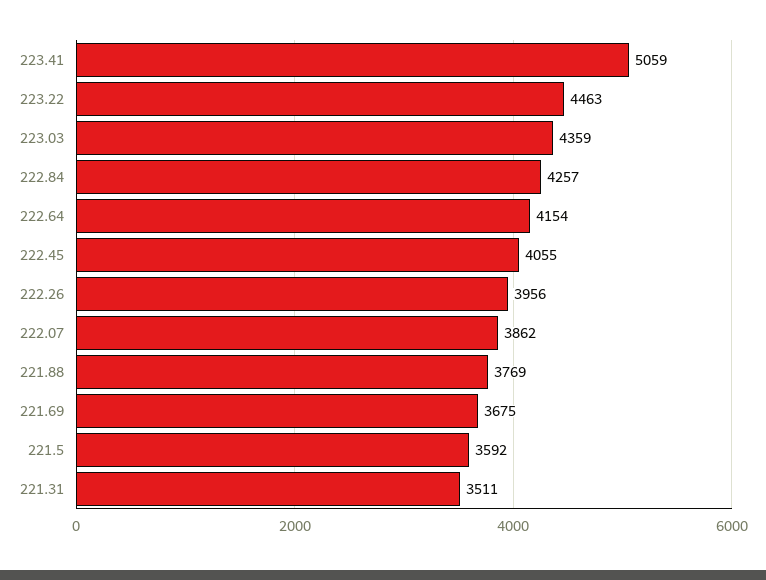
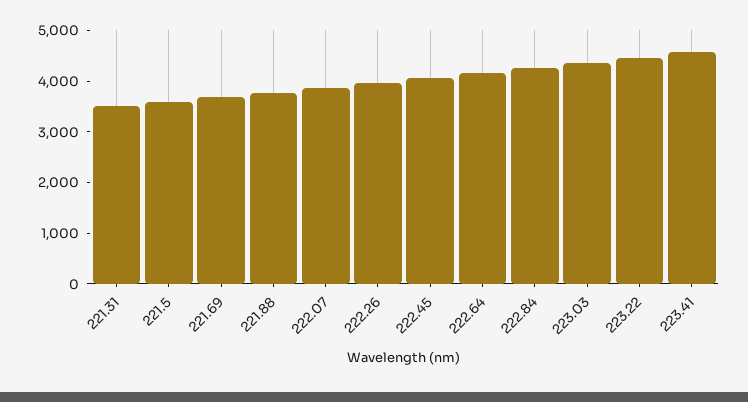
223.41: 5059 -> 4600

